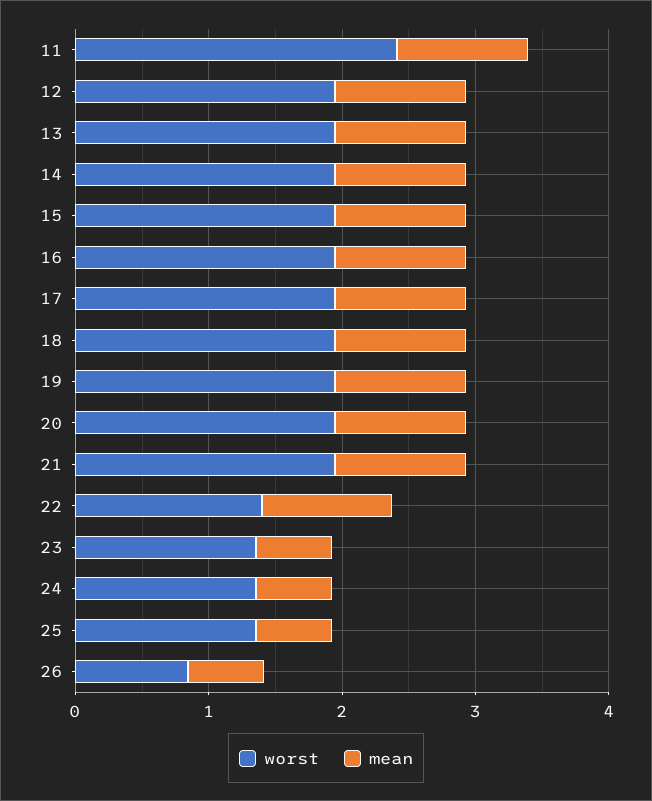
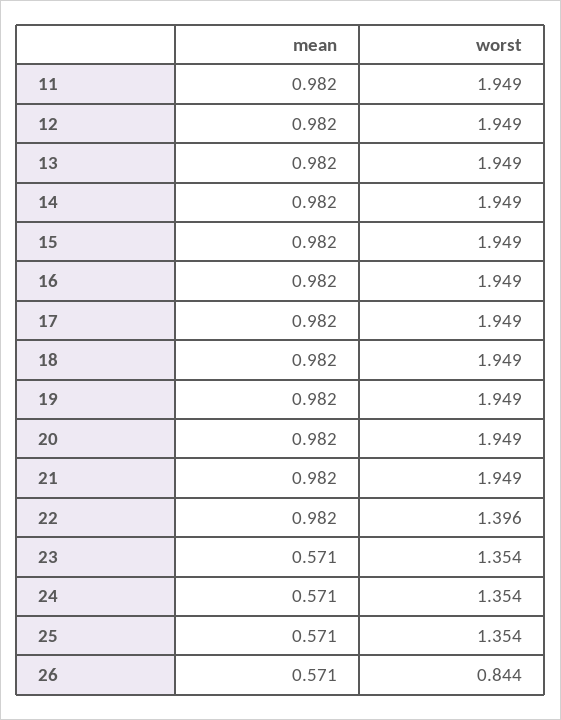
worst, 11: 2.4 -> 1.949

